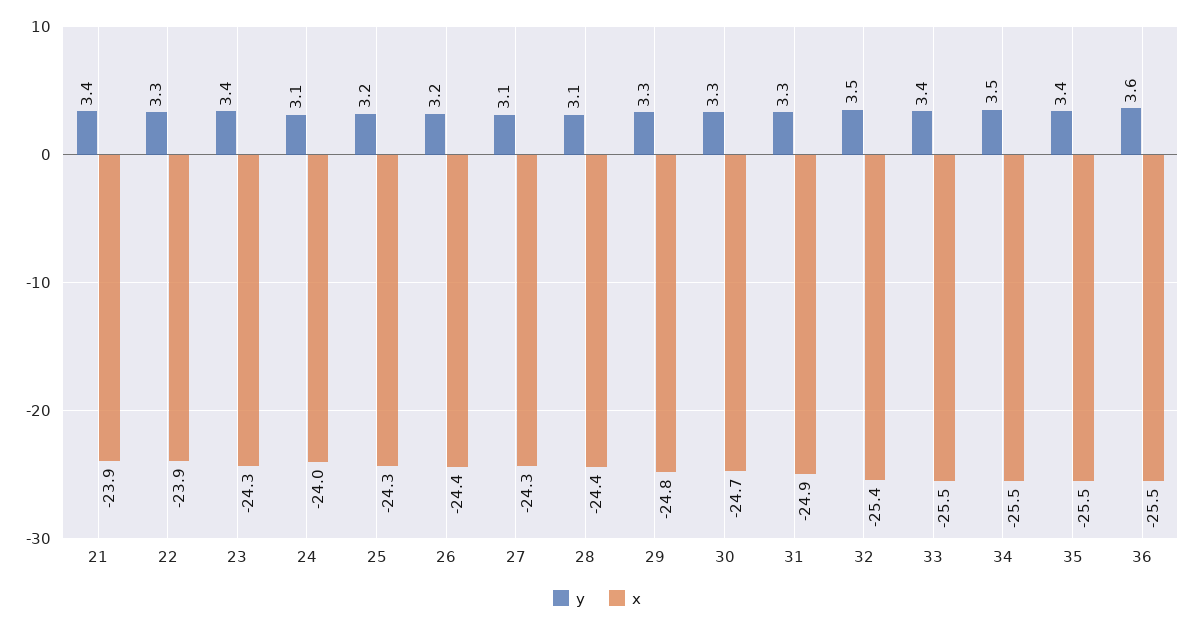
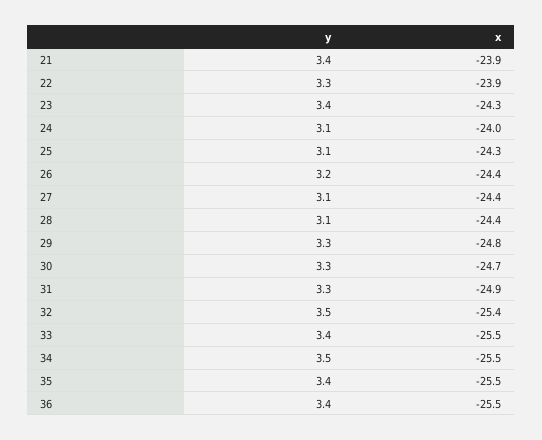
y, 25: 3.2 -> 3.1
x, 27: -24.3 -> -24.4
y, 36: 3.6 -> 3.4

